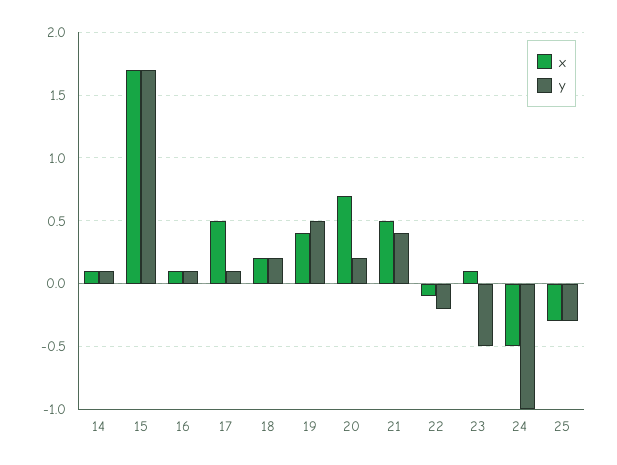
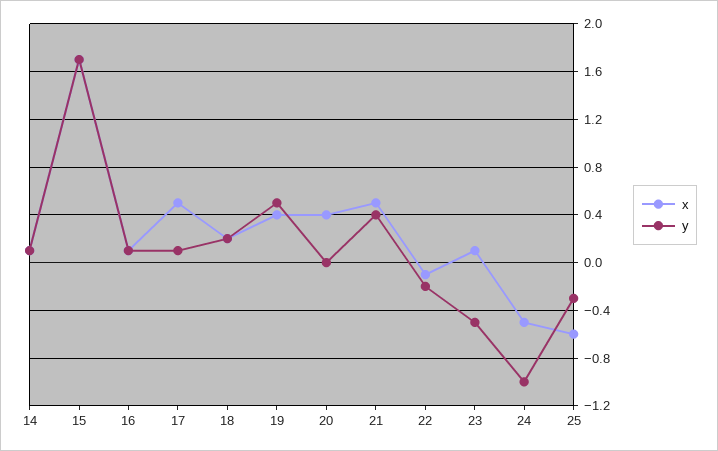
x, 20: 0.7 -> 0.4
y, 20: 0.2 -> 0
x, 25: -0.3 -> -0.6

